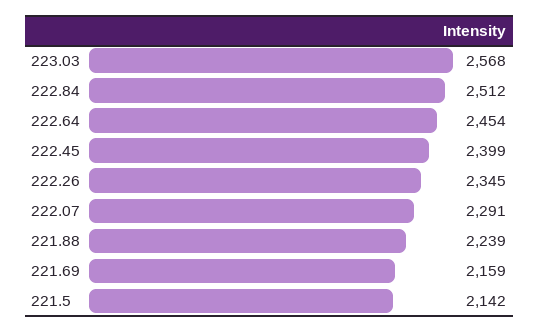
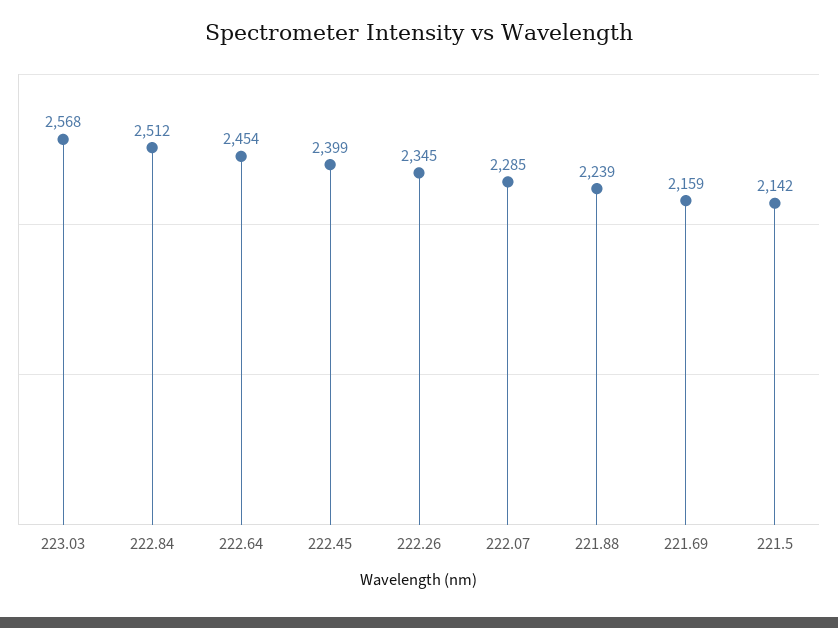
222.07: 2291 -> 2285

